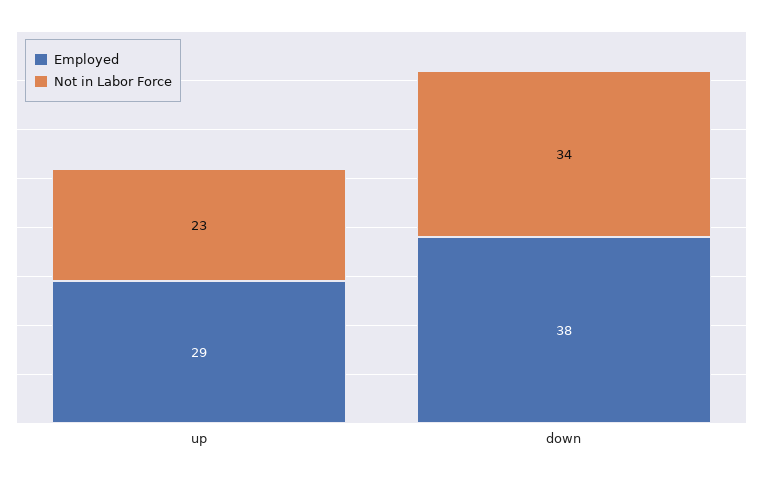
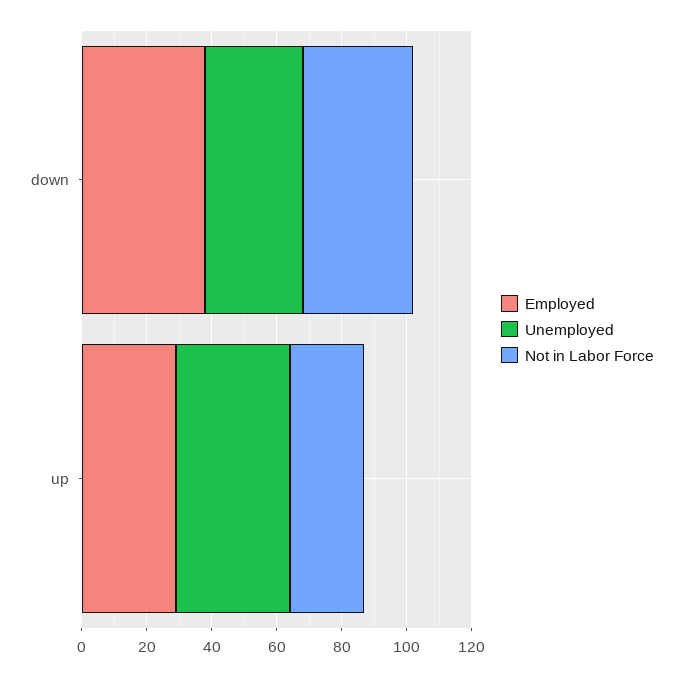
Unemployed, down: none -> 30
Unemployed, up: none -> 35

